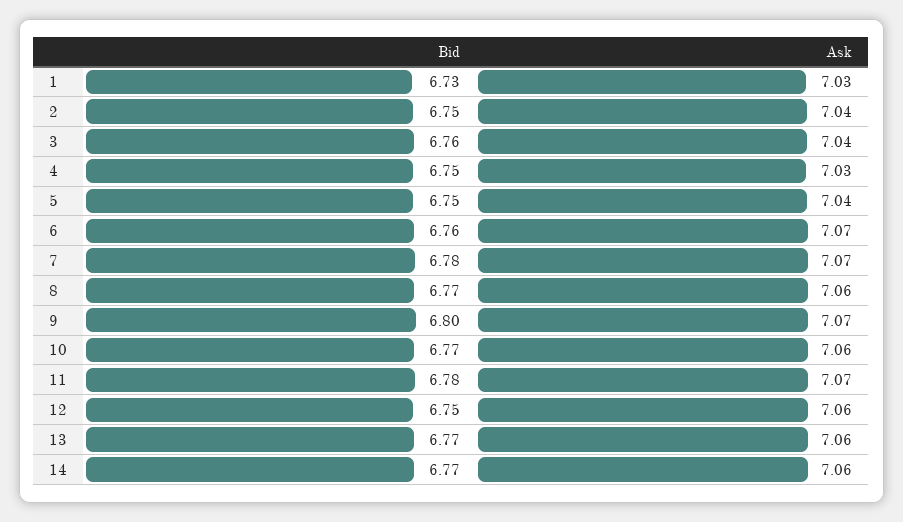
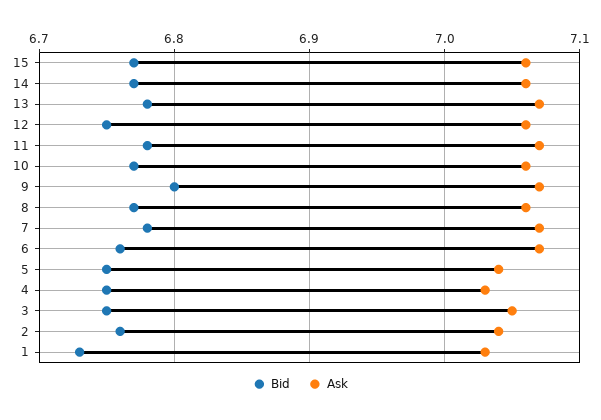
Bid, 2: 6.75 -> 6.76
Bid, 3: 6.76 -> 6.75
Ask, 3: 7.04 -> 7.05
Bid, 13: 6.77 -> 6.78
Ask, 13: 7.06 -> 7.07
Bid, 15: none -> 6.77
Ask, 15: none -> 7.06

